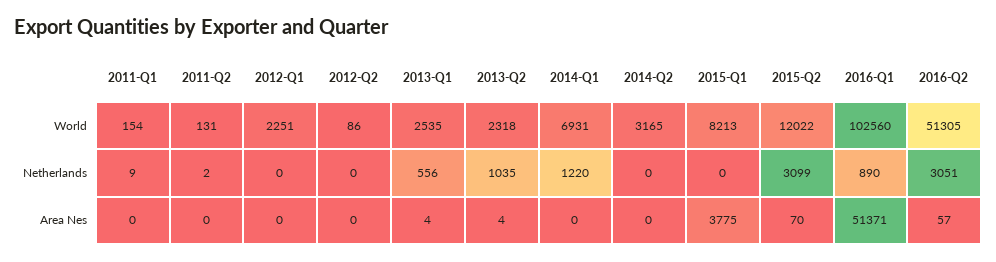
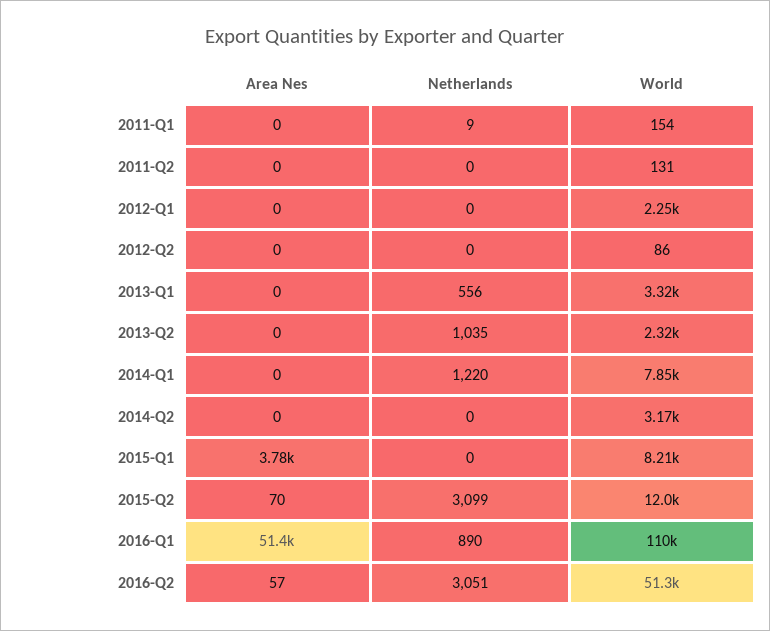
2013-Q1, World: 2535 -> 3320
2014-Q1, World: 6931 -> 7850
2016-Q1, World: 102560 -> 110000
2011-Q2, Netherlands: 2 -> 0
2013-Q1, Area Nes: 4 -> 0
2013-Q2, Area Nes: 4 -> 0

